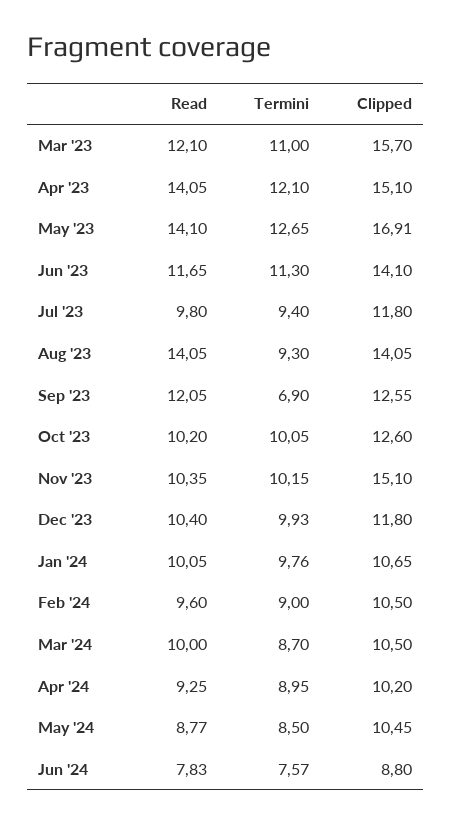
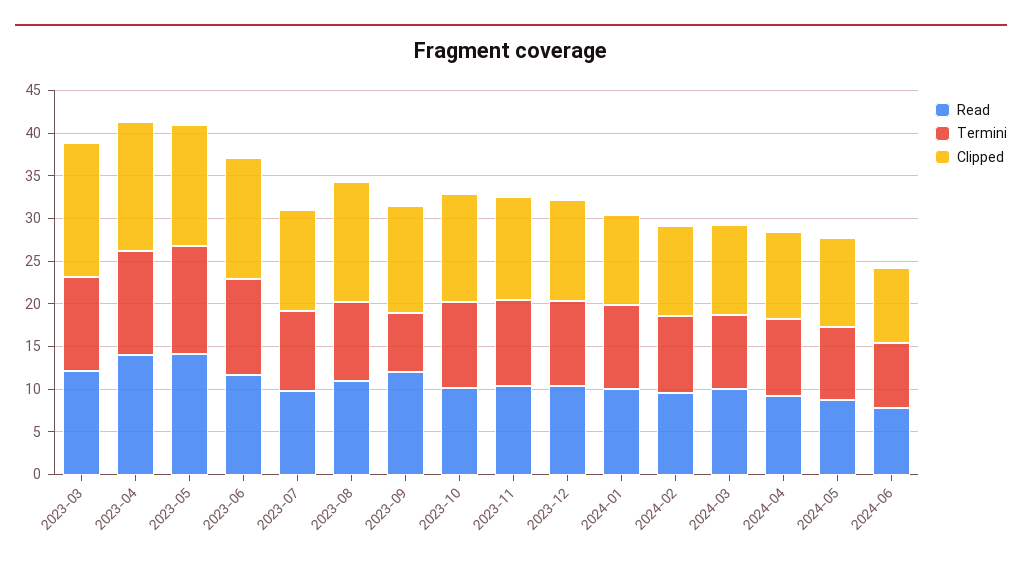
Clipped, May '23: 16.91 -> 14
Read, Aug '23: 14.05 -> 11
Clipped, Nov '23: 15.1 -> 12

